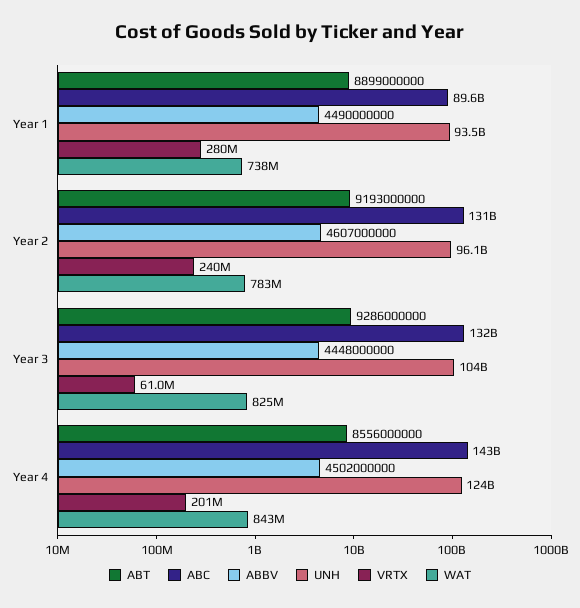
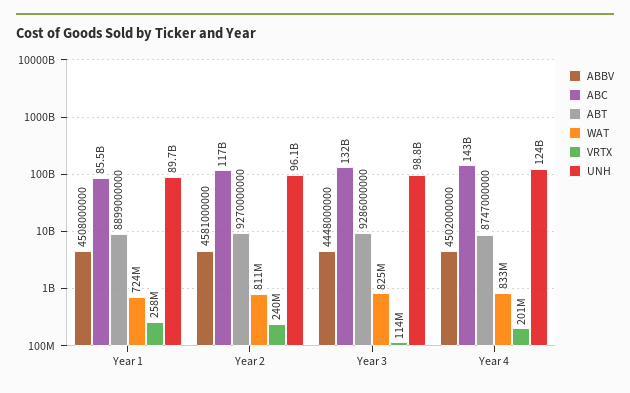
ABC, Year 1: 89600000000 -> 85500000000
ABBV, Year 1: 4490000000 -> 4508000000
UNH, Year 1: 93500000000 -> 89700000000
VRTX, Year 1: 280000000 -> 258000000
WAT, Year 1: 738000000 -> 724000000
ABT, Year 2: 9193000000 -> 9270000000
ABC, Year 2: 131000000000 -> 117000000000
ABBV, Year 2: 4607000000 -> 4581000000
WAT, Year 2: 783000000 -> 811000000
UNH, Year 3: 104000000000 -> 98800000000
VRTX, Year 3: 61000000 -> 114000000
ABT, Year 4: 8556000000 -> 8747000000
WAT, Year 4: 843000000 -> 833000000

